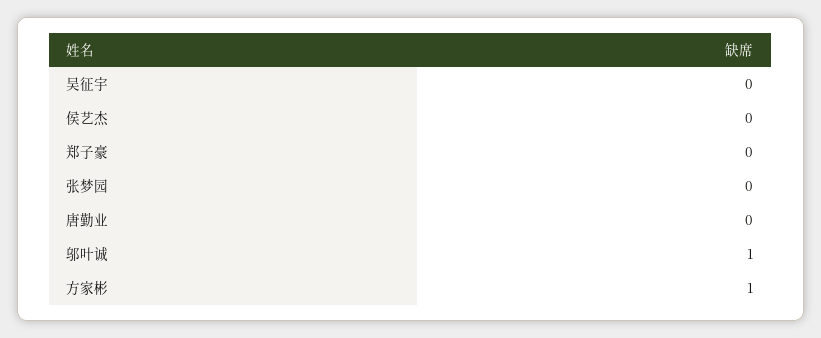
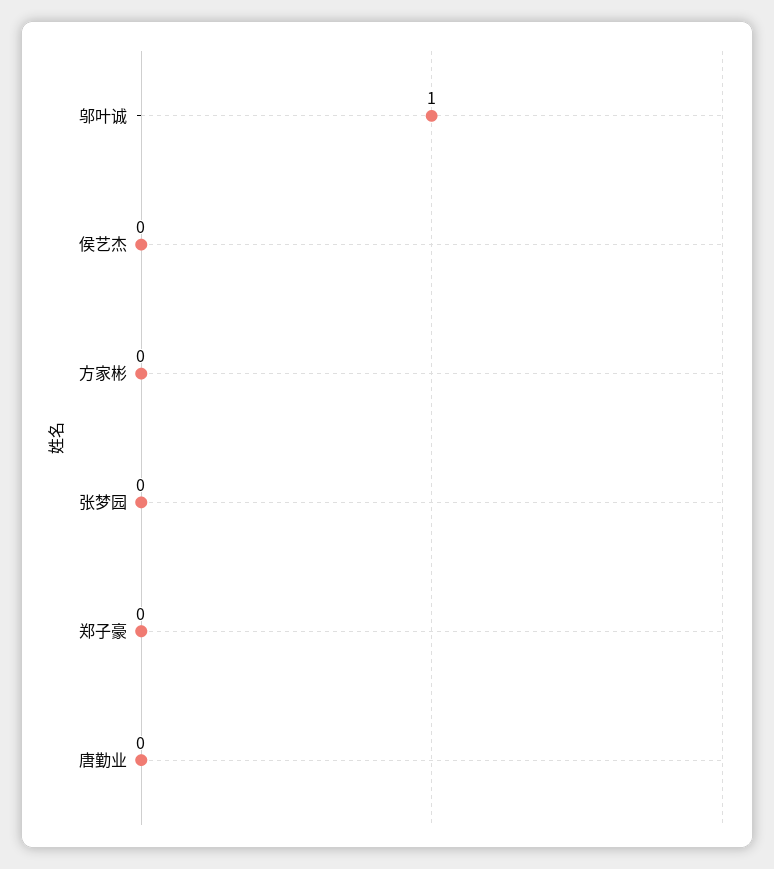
吴征宇: 0 -> none
方家彬: 1 -> 0

